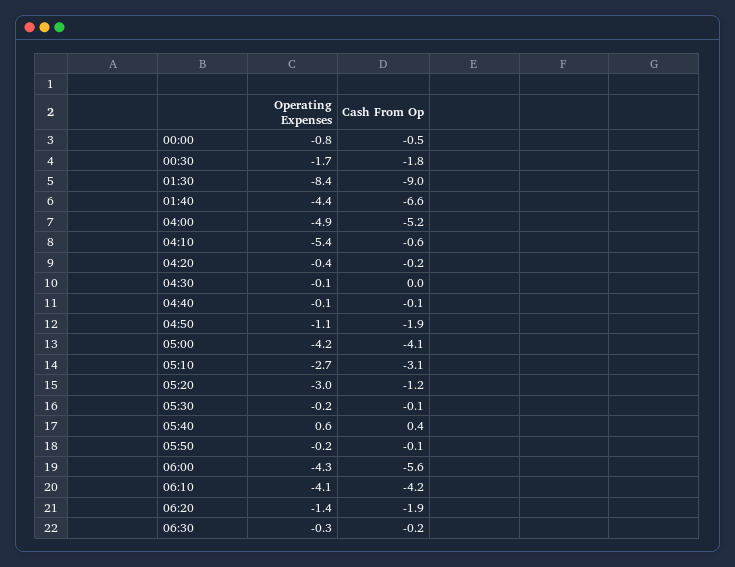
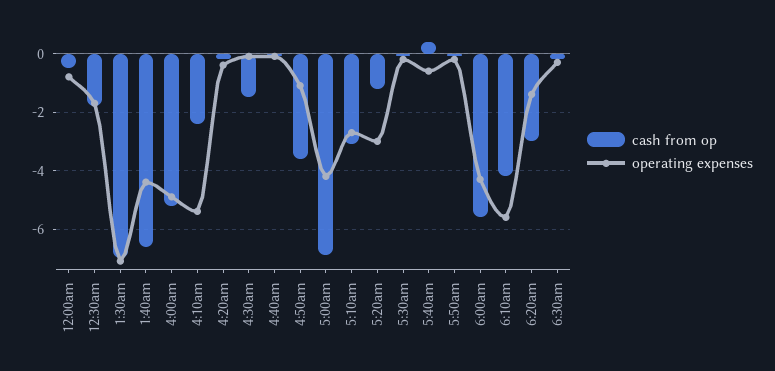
Operating Expenses, 01:30: -8.4 -> -7
Cash From Op, 01:30: -9 -> -7
Cash From Op, 04:10: -0.6 -> -2.5
Cash From Op, 04:30: 0 -> -1.5
Cash From Op, 04:50: -1.9 -> -3.5
Cash From Op, 05:00: -4.1 -> -7
Operating Expenses, 05:40: 0.6 -> -0.5
Operating Expenses, 06:10: -4.1 -> -5.5
Cash From Op, 06:20: -1.9 -> -3

